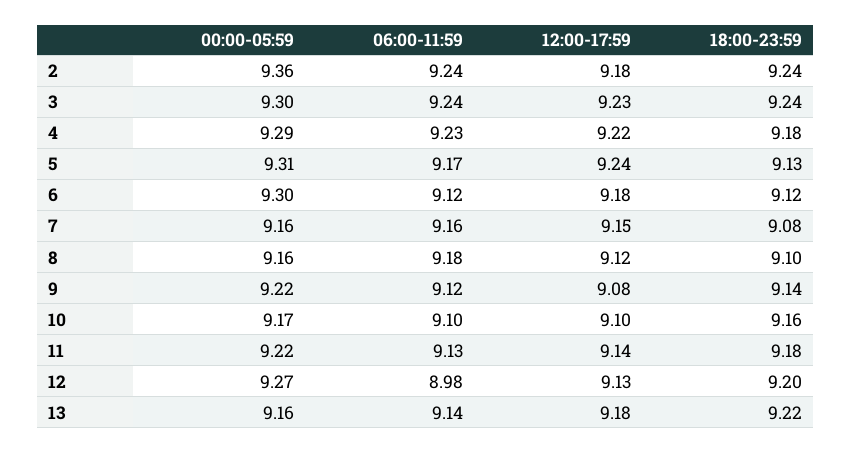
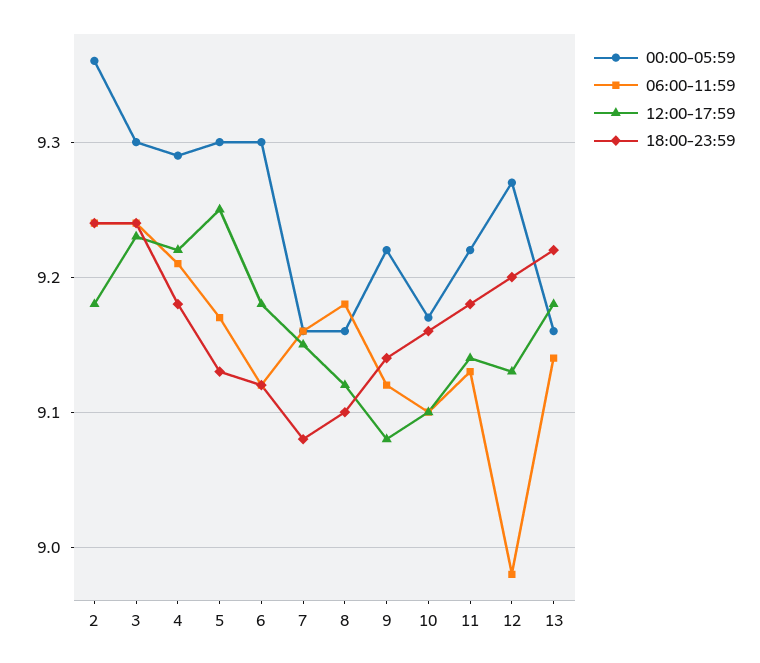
06:00-11:59, 4: 9.23 -> 9.21
00:00-05:59, 5: 9.31 -> 9.3
12:00-17:59, 5: 9.24 -> 9.25

